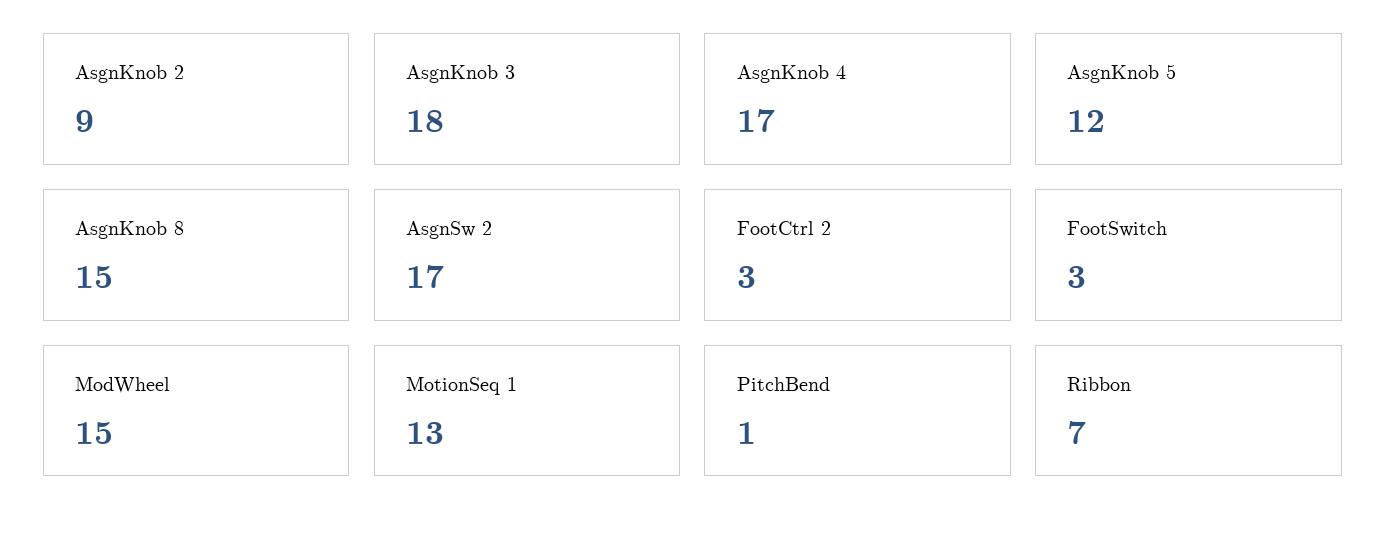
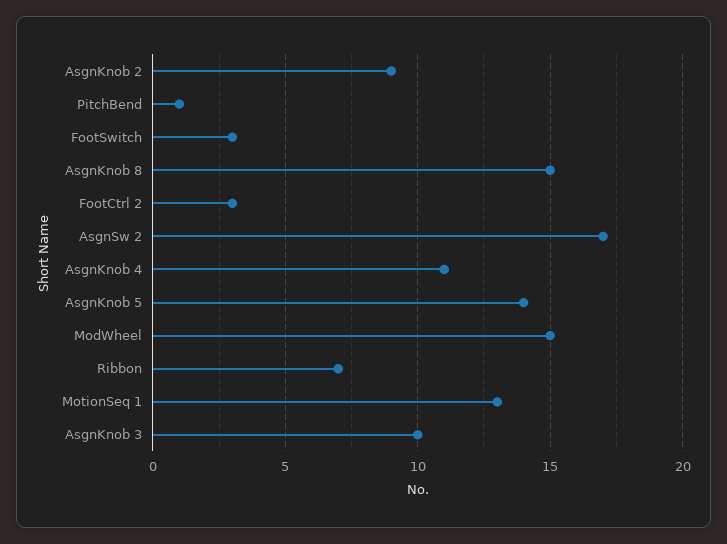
AsgnKnob 3: 18 -> 10
AsgnKnob 4: 17 -> 11
AsgnKnob 5: 12 -> 14

